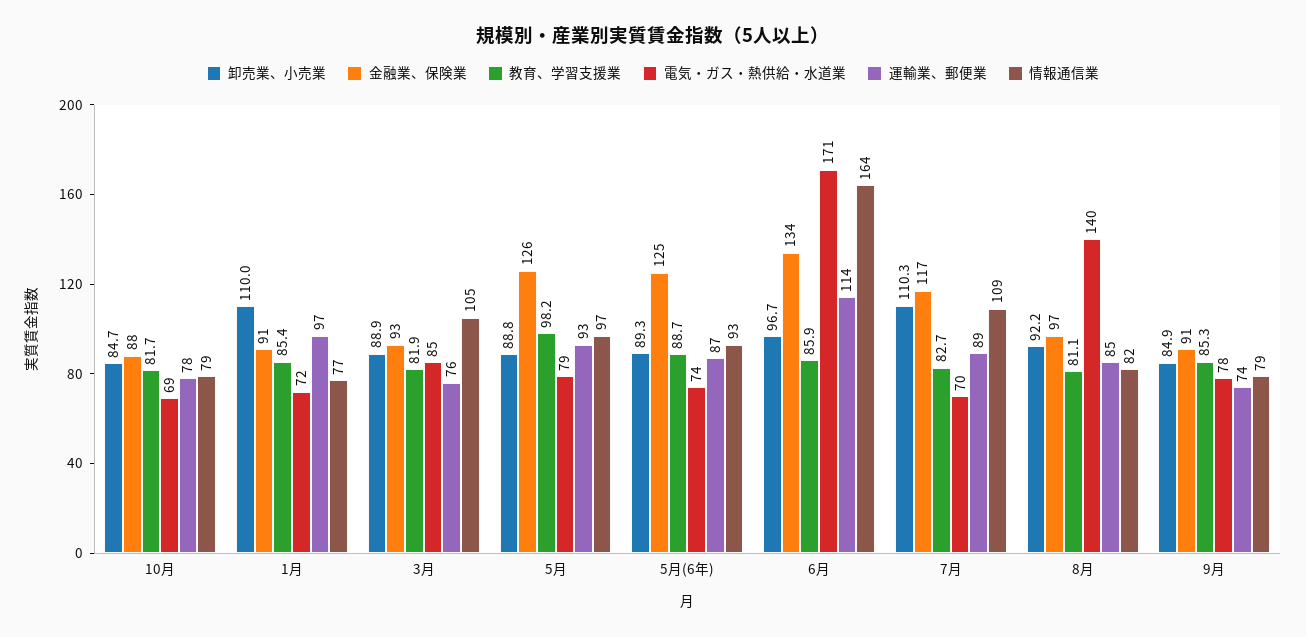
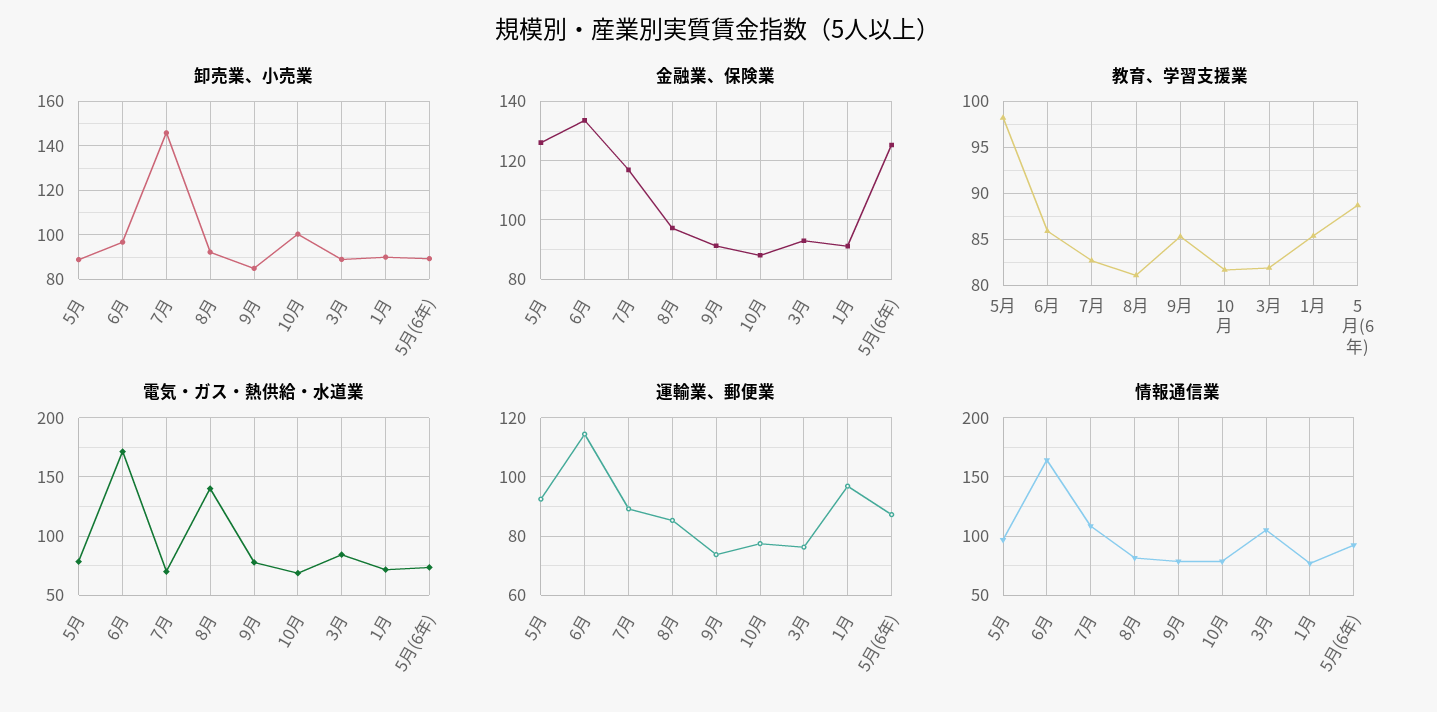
卸売業、小売業, 10月: 84.7 -> 100
卸売業、小売業, 1月: 110 -> 90
卸売業、小売業, 7月: 110.3 -> 145

